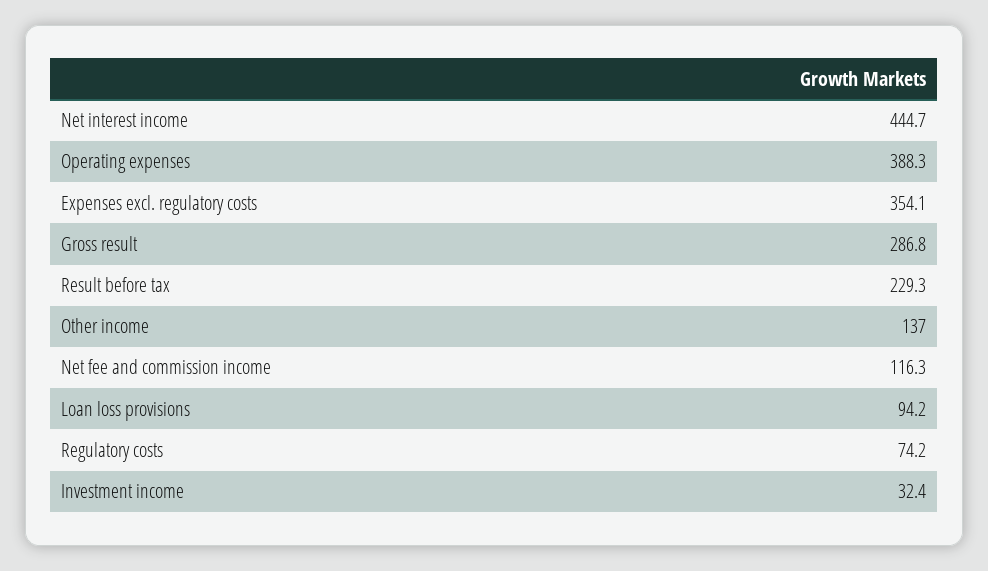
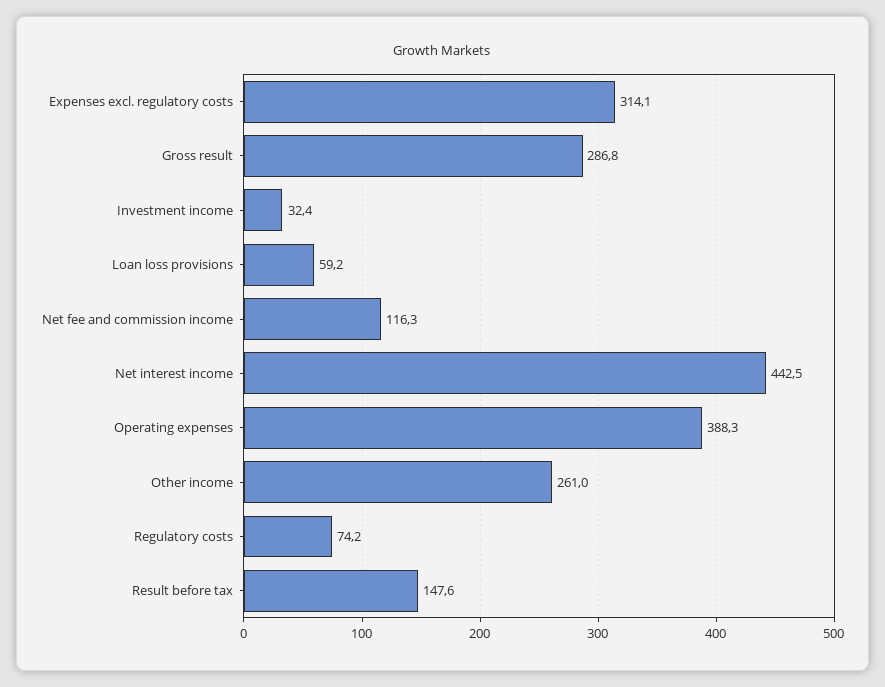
Net interest income: 444.7 -> 442.5
Expenses excl. regulatory costs: 354.1 -> 314.1
Result before tax: 229.3 -> 147.6
Other income: 137 -> 261
Loan loss provisions: 94.2 -> 59.2

